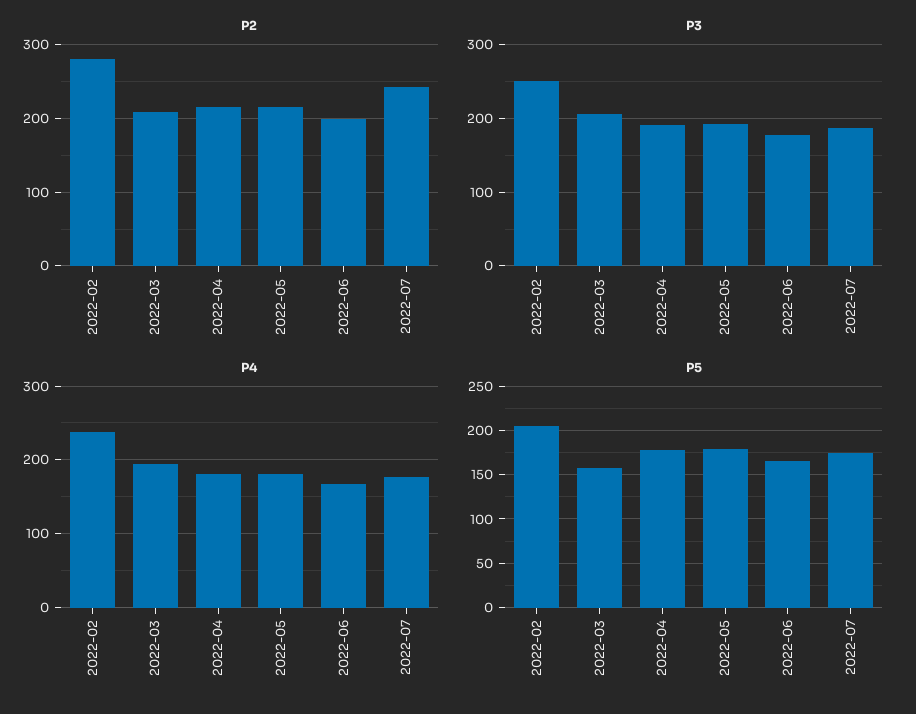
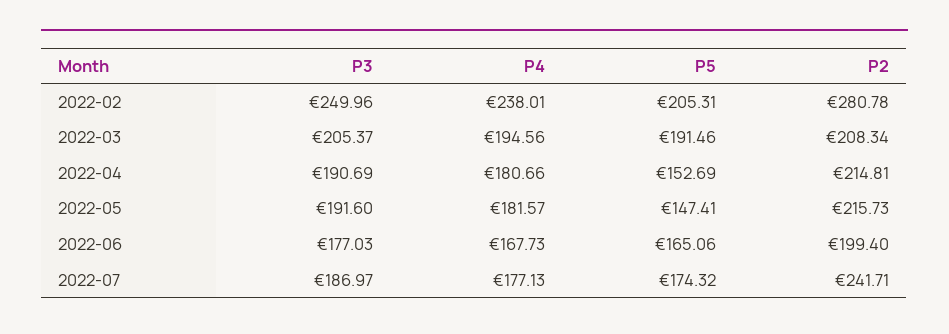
P5, 2022-03: 160 -> 191.46
P5, 2022-04: 180 -> 152.69
P5, 2022-05: 180 -> 147.41

